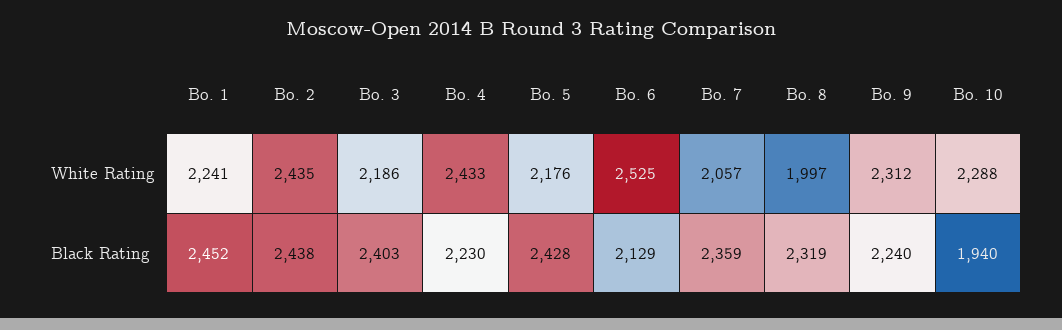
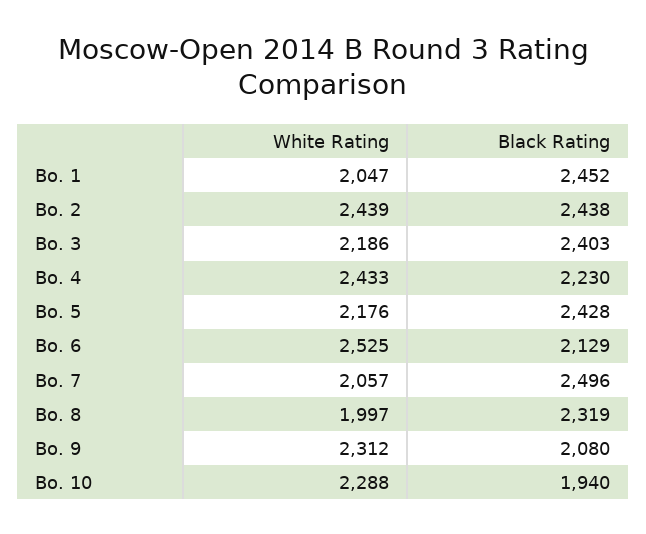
Bo. 1, White Rating: 2241 -> 2047
Bo. 2, White Rating: 2435 -> 2439
Bo. 7, Black Rating: 2359 -> 2496
Bo. 9, Black Rating: 2240 -> 2080

